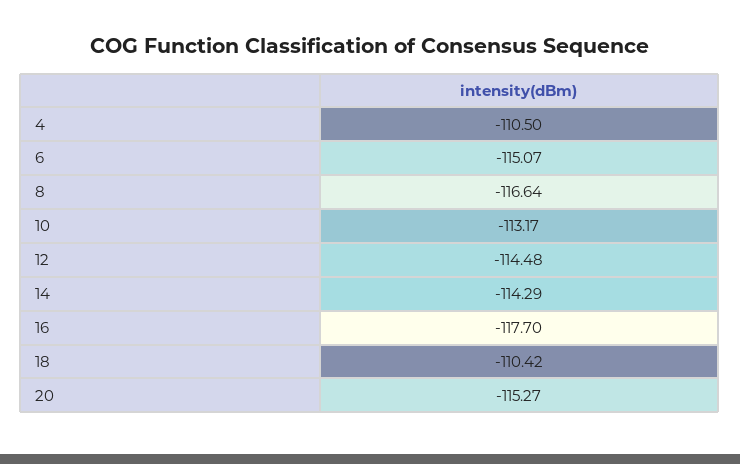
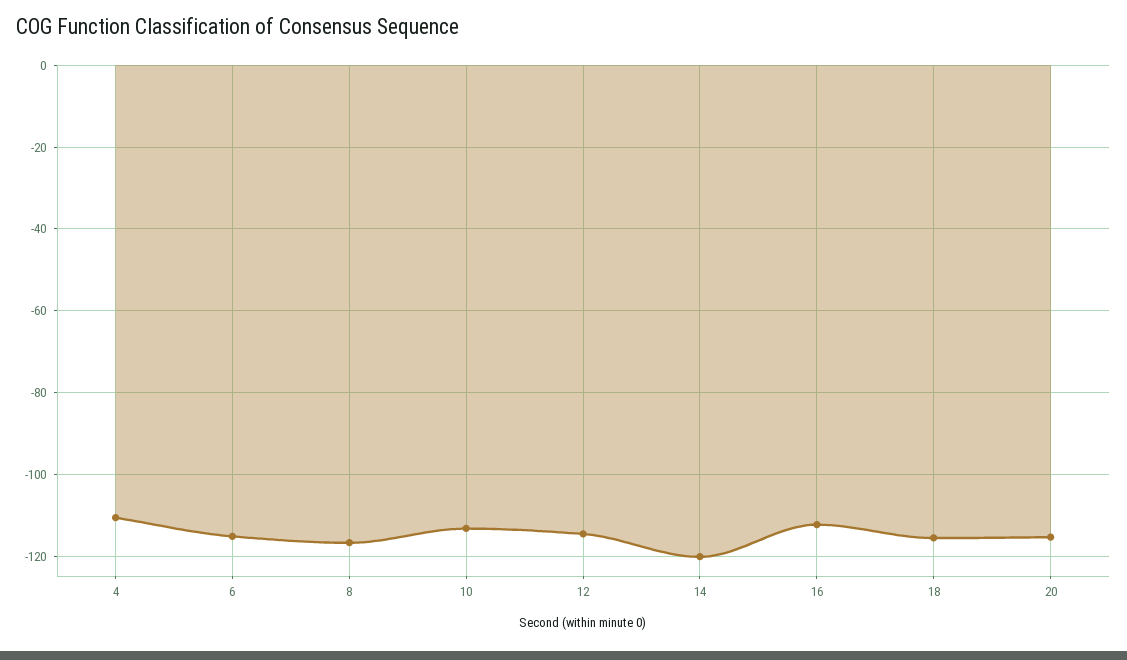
14: -114.29 -> -120
16: -117.7 -> -112
18: -110.42 -> -116

